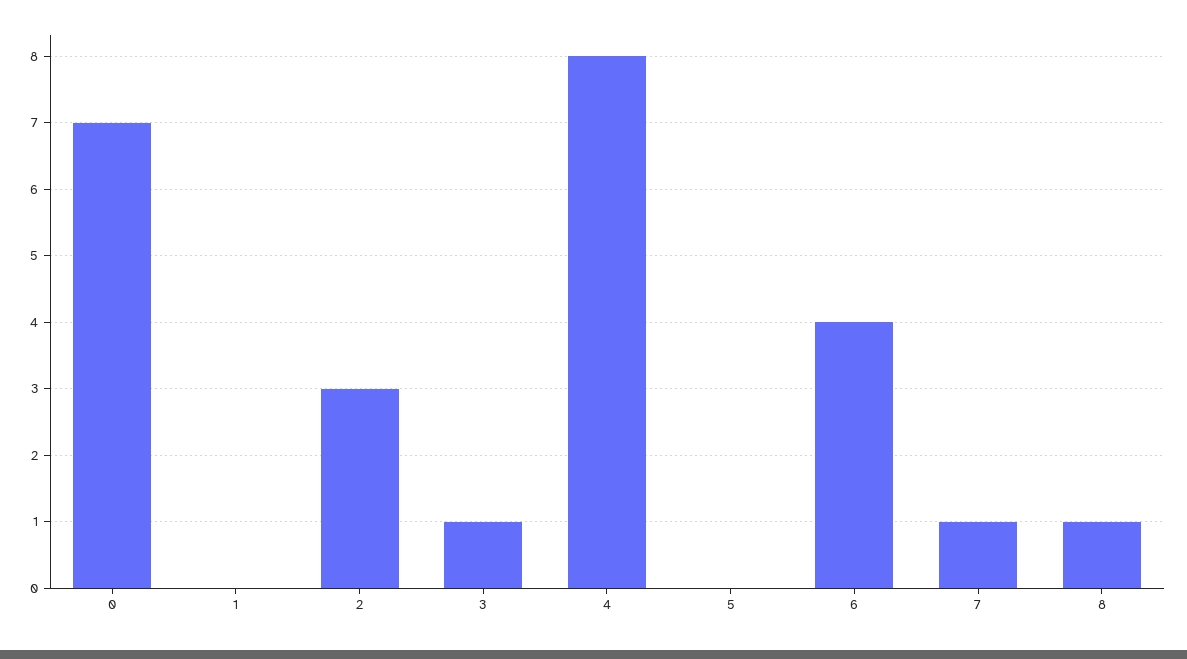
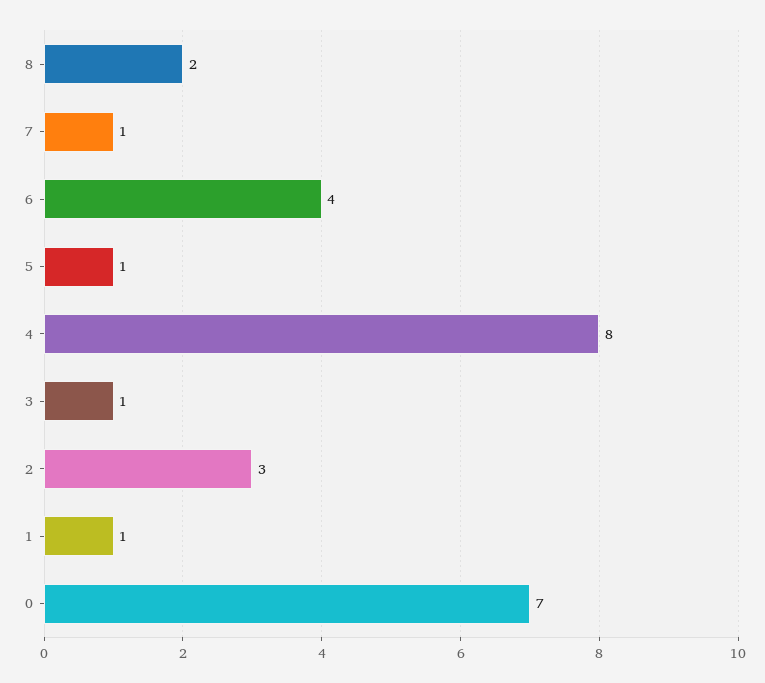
1: 0 -> 1
5: 0 -> 1
8: 1 -> 2

